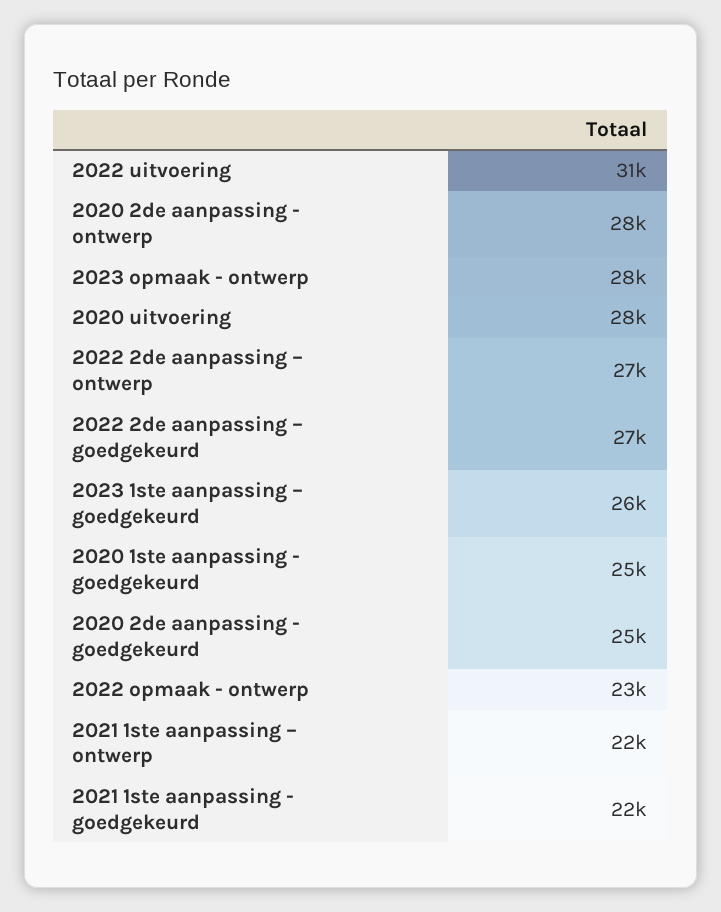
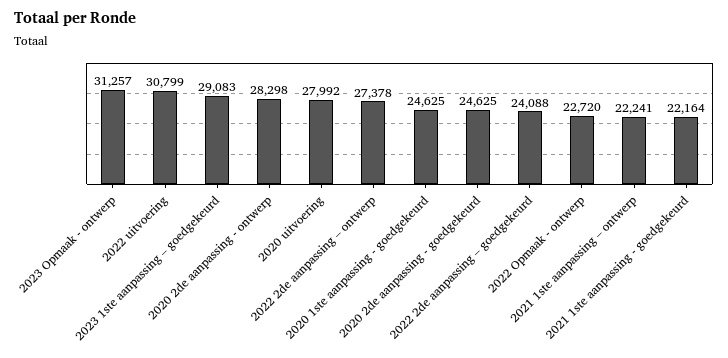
2023 opmaak - ontwerp: 28000 -> 31257
2022 2de aanpassing – goedgekeurd: 27000 -> 24088
2023 1ste aanpassing – goedgekeurd: 26000 -> 29083

